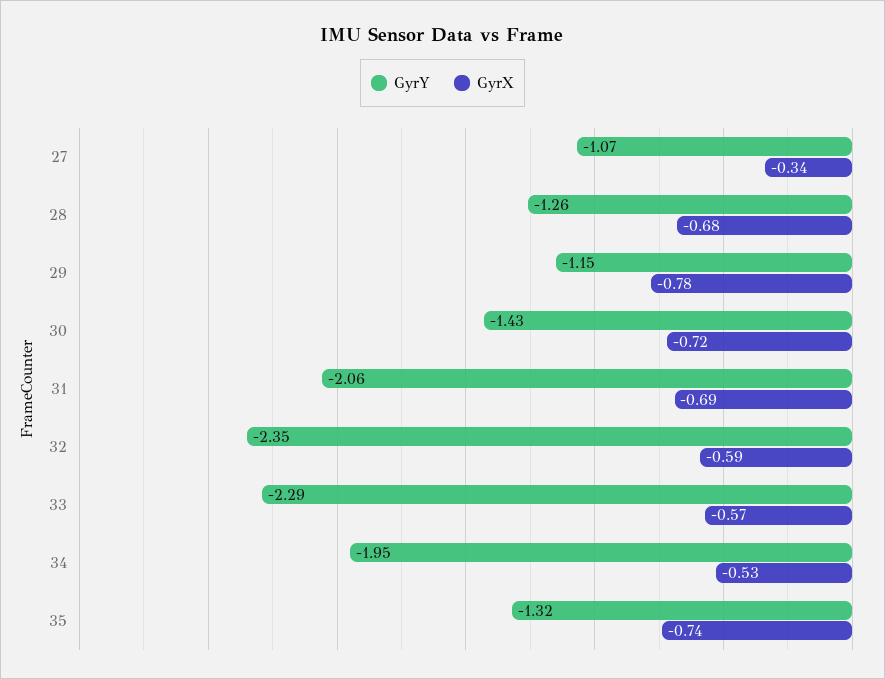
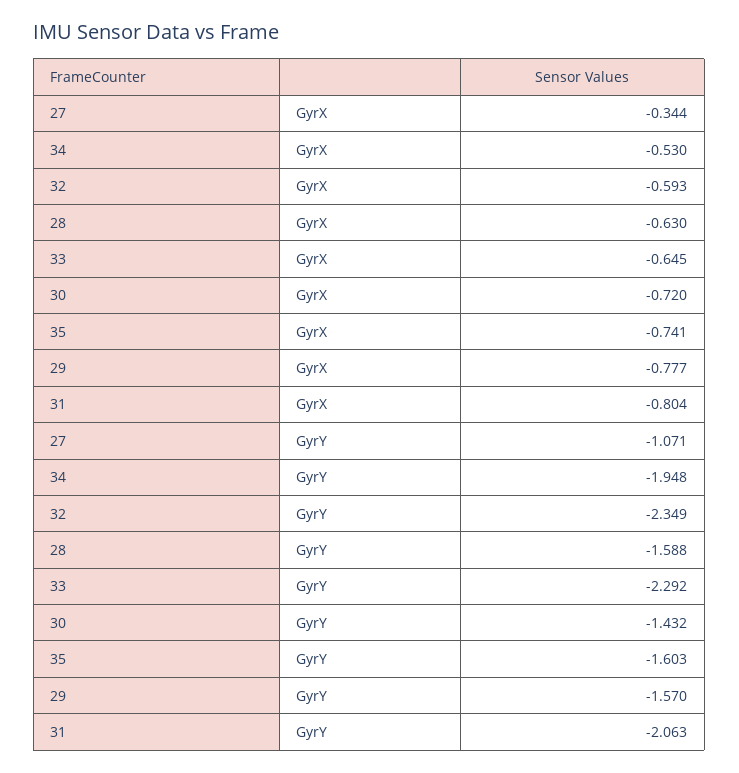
GyrY, 28: -1.26 -> -1.588
GyrX, 28: -0.68 -> -0.63
GyrY, 29: -1.15 -> -1.57
GyrX, 31: -0.69 -> -0.804
GyrX, 33: -0.57 -> -0.645
GyrY, 35: -1.32 -> -1.603

